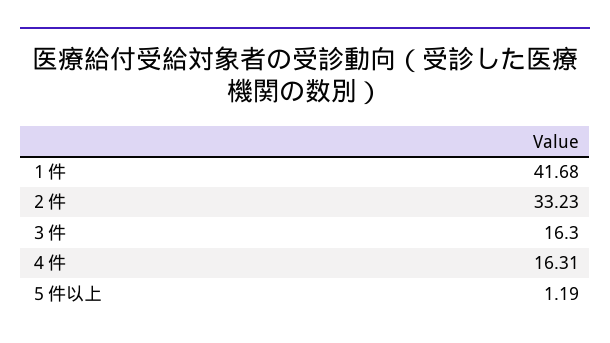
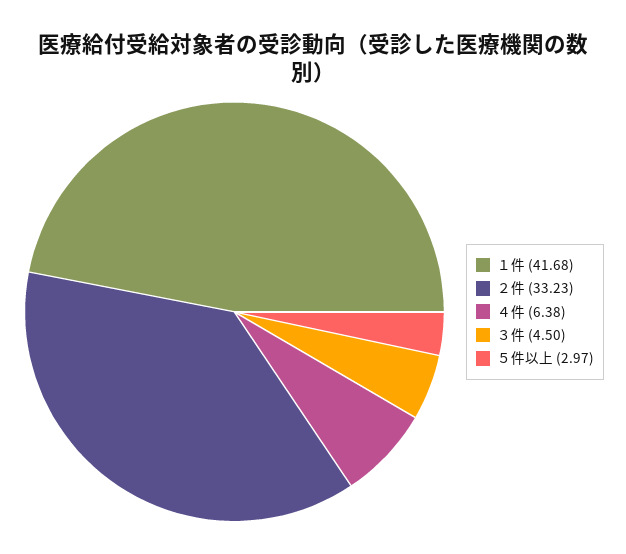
３件: 16.3 -> 4.5
４件: 16.31 -> 6.38
５件以上: 1.19 -> 2.97

